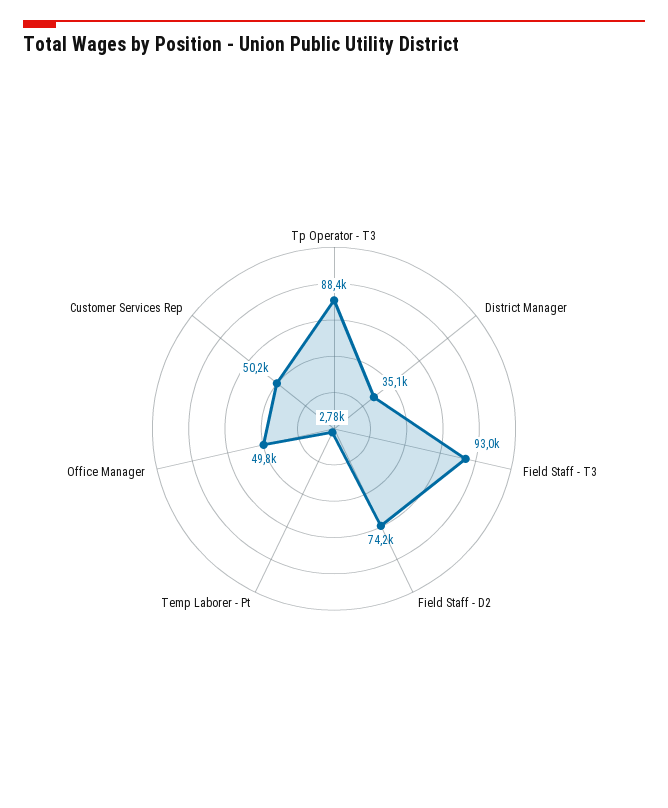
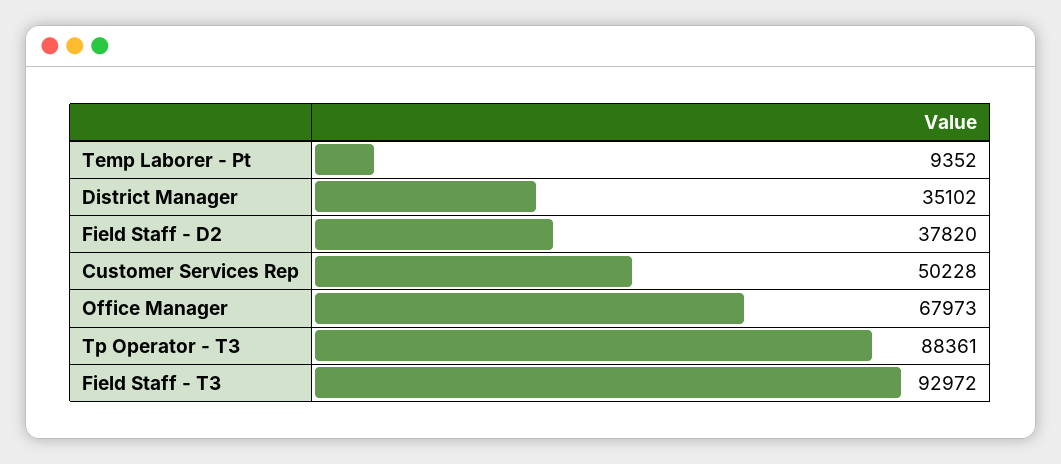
Field Staff - D2: 74200 -> 37820
Temp Laborer - Pt: 2780 -> 9352
Office Manager: 49800 -> 67973

